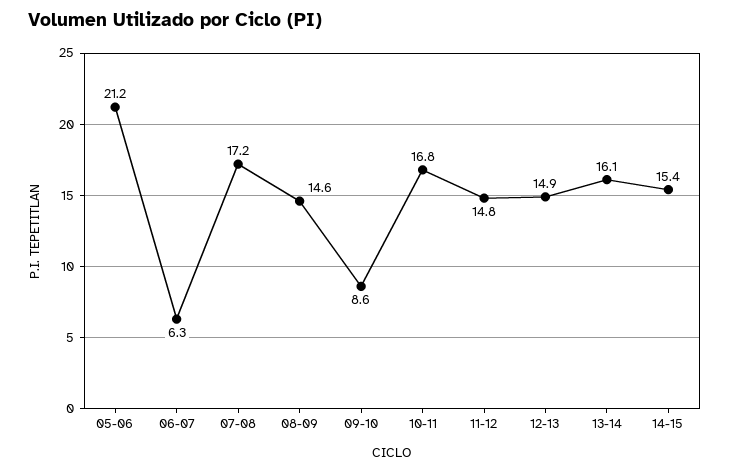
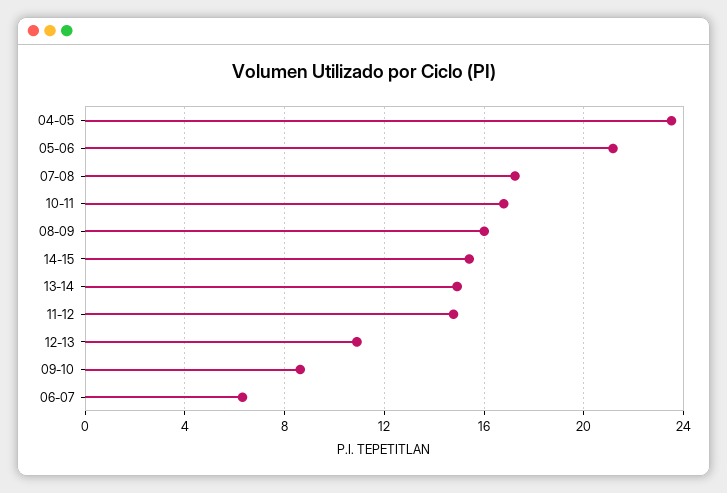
08-09: 14.6 -> 16
12-13: 14.9 -> 11
13-14: 16.1 -> 15
04-05: none -> 23.5

